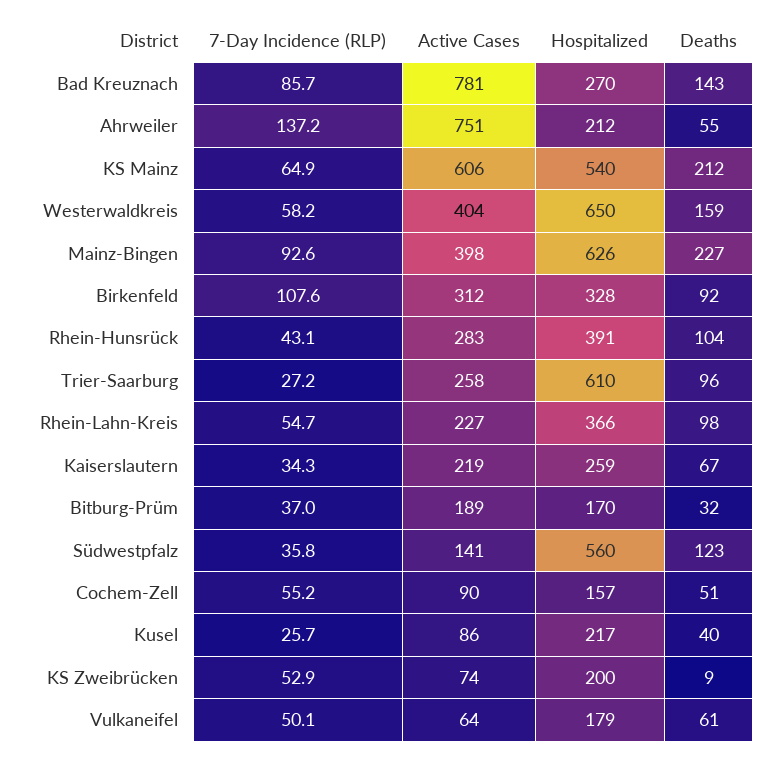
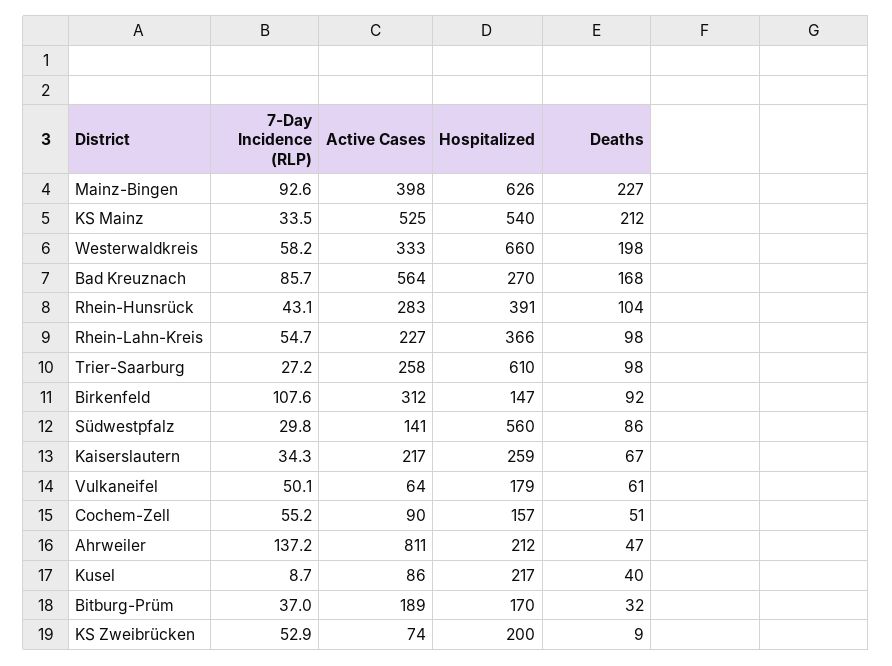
Active Cases, Bad Kreuznach: 781 -> 564
Deaths, Bad Kreuznach: 143 -> 168
Active Cases, Ahrweiler: 751 -> 811
Deaths, Ahrweiler: 55 -> 47
7-Day Incidence (RLP), KS Mainz: 64.9 -> 33.5
Active Cases, KS Mainz: 606 -> 525
Active Cases, Westerwaldkreis: 404 -> 333
Hospitalized, Westerwaldkreis: 650 -> 660
Deaths, Westerwaldkreis: 159 -> 198
Hospitalized, Birkenfeld: 328 -> 147
Deaths, Trier-Saarburg: 96 -> 98
Active Cases, Kaiserslautern: 219 -> 217
7-Day Incidence (RLP), Südwestpfalz: 35.8 -> 29.8
Deaths, Südwestpfalz: 123 -> 86
7-Day Incidence (RLP), Kusel: 25.7 -> 8.7

